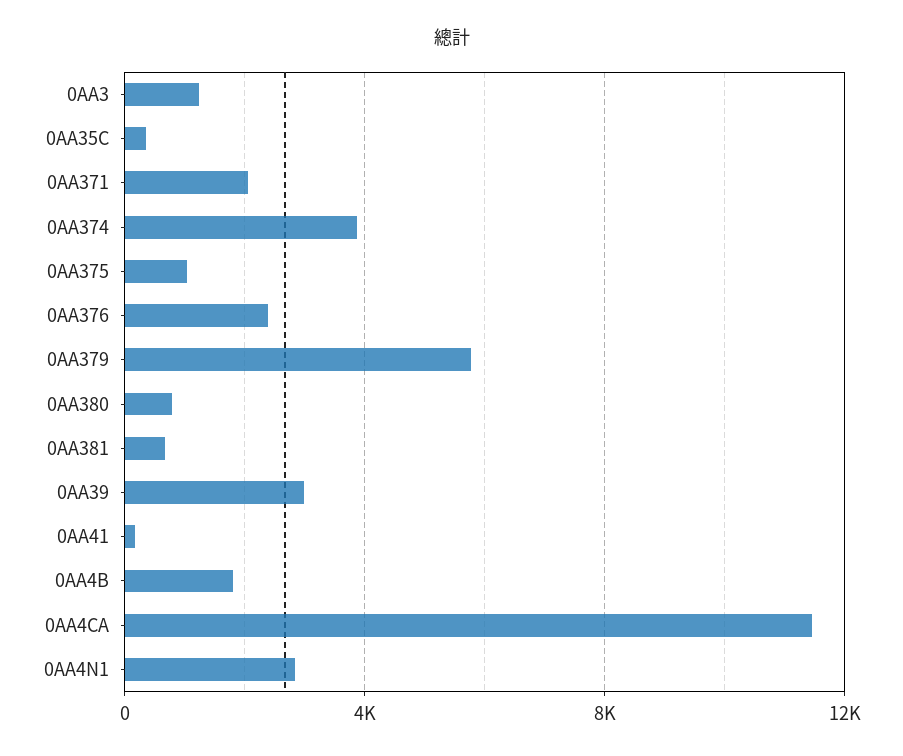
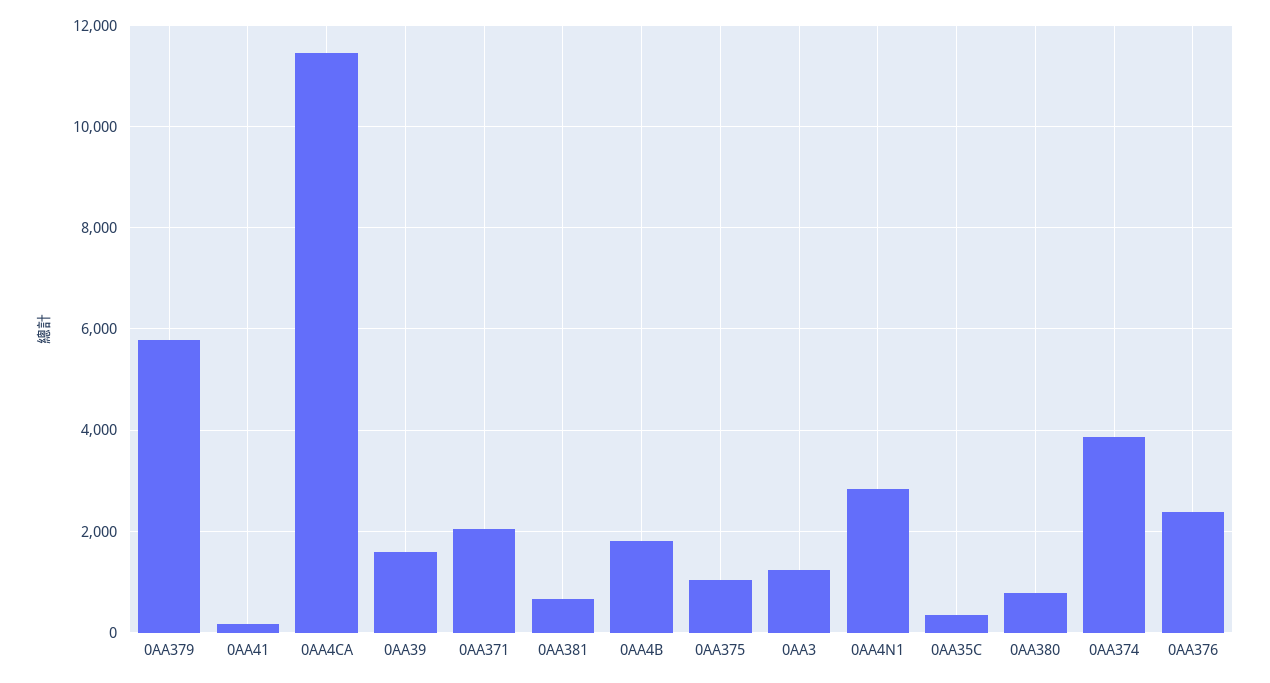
0AA39: 3000 -> 1600

